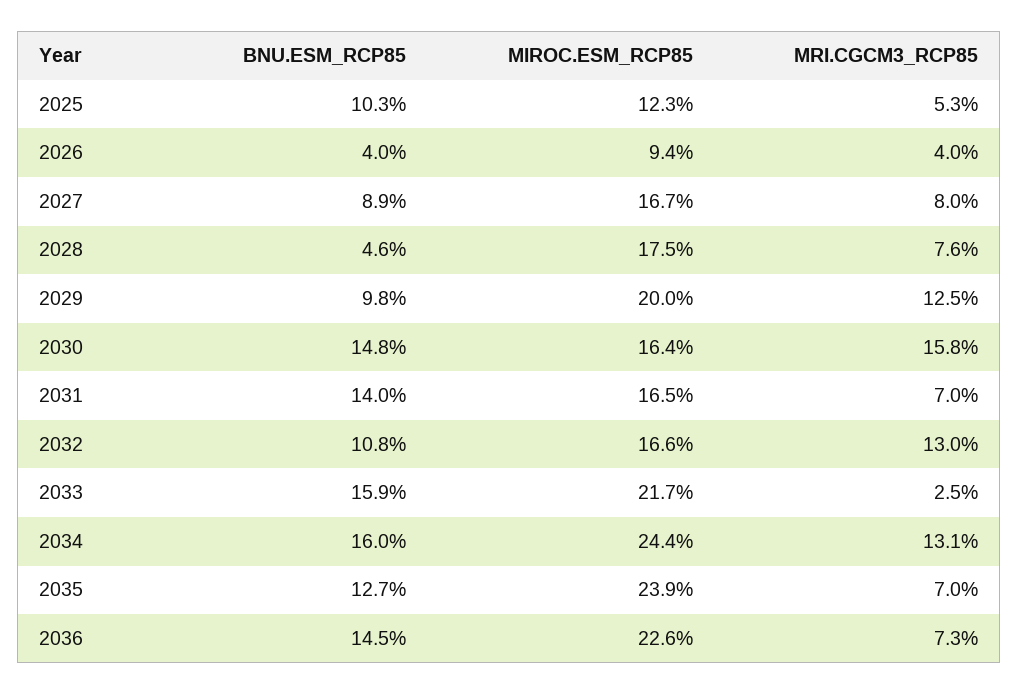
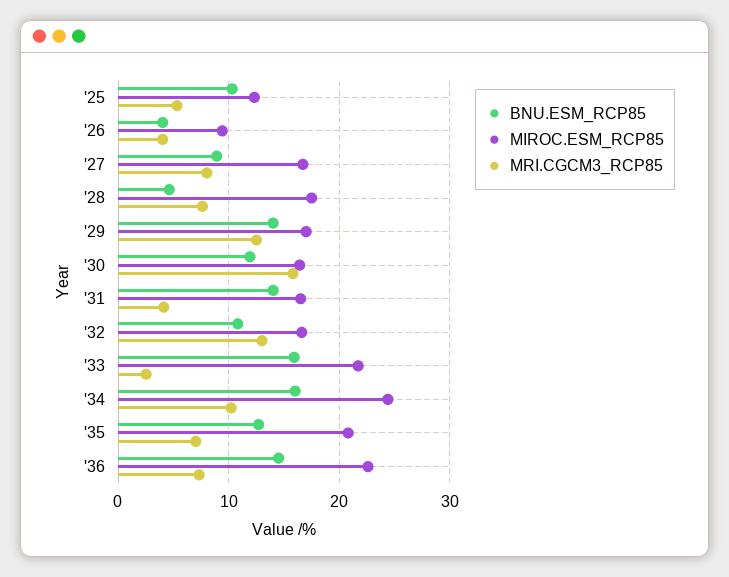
BNU.ESM_RCP85, 2029: 9.8 -> 14
MIROC.ESM_RCP85, 2029: 20 -> 17
BNU.ESM_RCP85, 2030: 14.8 -> 12
MRI.CGCM3_RCP85, 2031: 7 -> 4
MRI.CGCM3_RCP85, 2034: 13.1 -> 10
MIROC.ESM_RCP85, 2035: 23.9 -> 21

